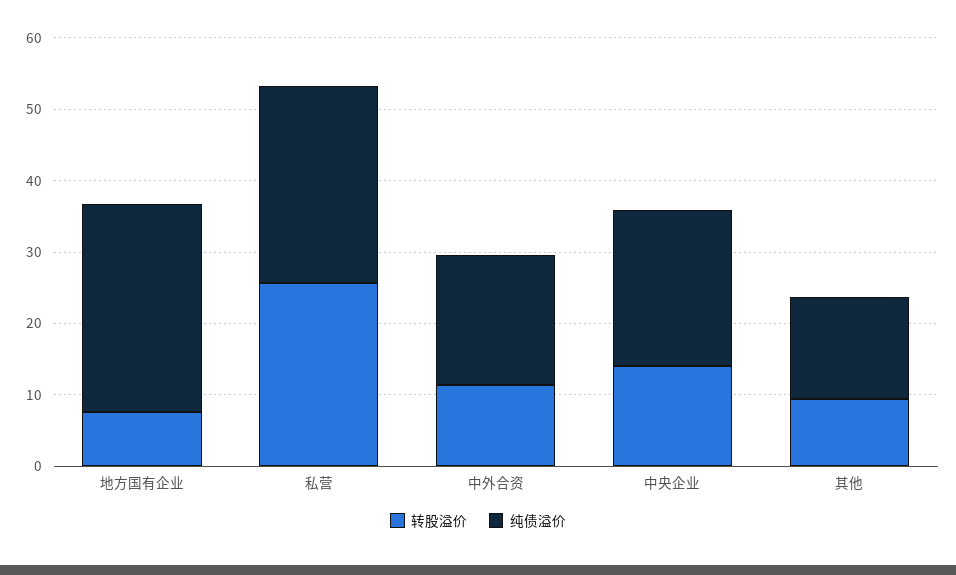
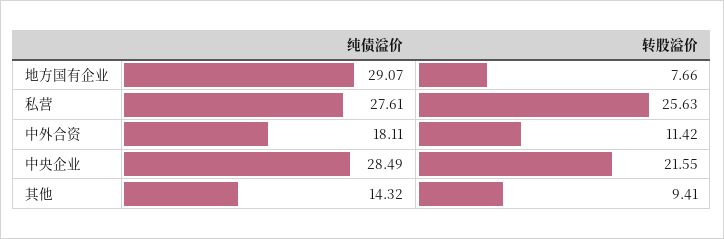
转股溢价, 中央企业: 14 -> 21.55
纯债溢价, 中央企业: 22 -> 28.49

